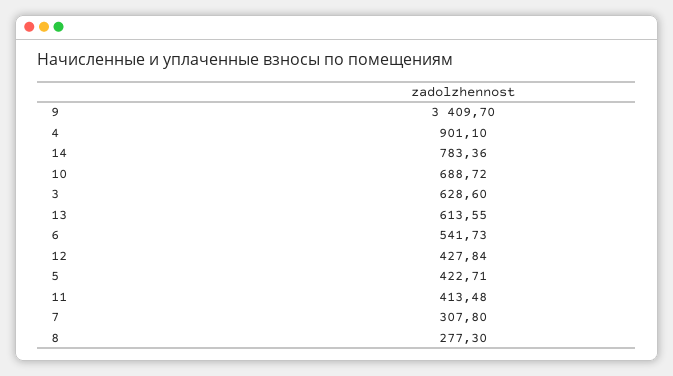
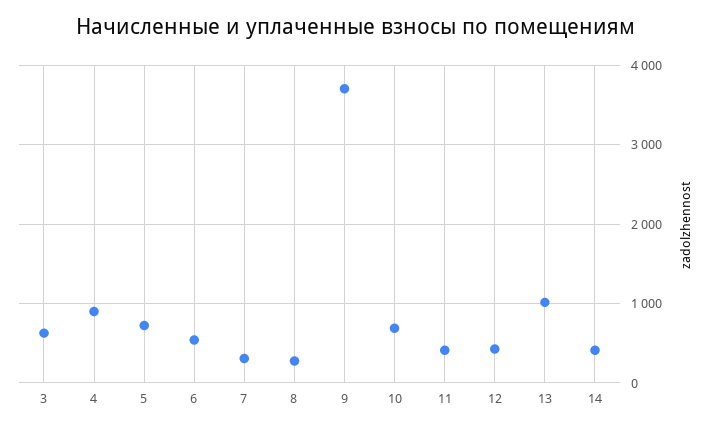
9: 3409.7 -> 3700
14: 783.36 -> 400
13: 613.55 -> 1000
5: 422.71 -> 700

